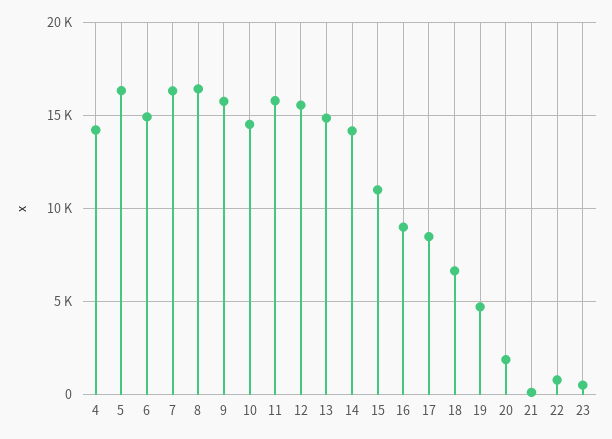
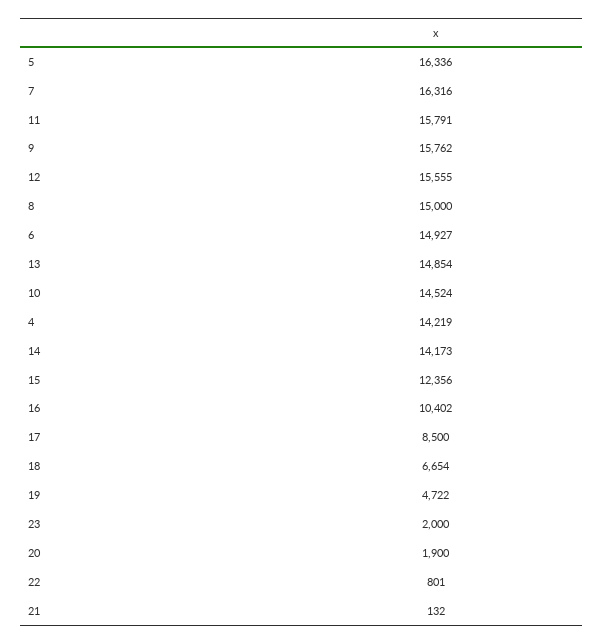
8: 16500 -> 15000
15: 11000 -> 12356
16: 9000 -> 10402
23: 500 -> 2000

